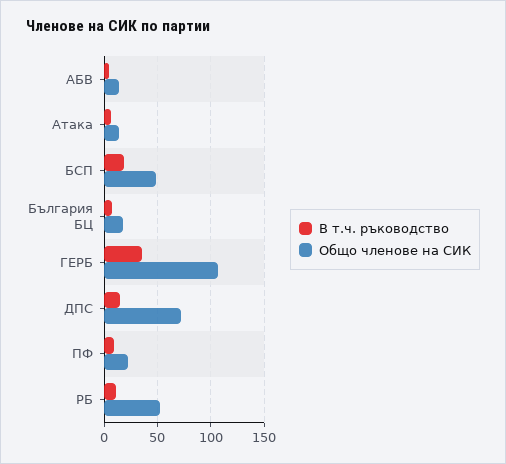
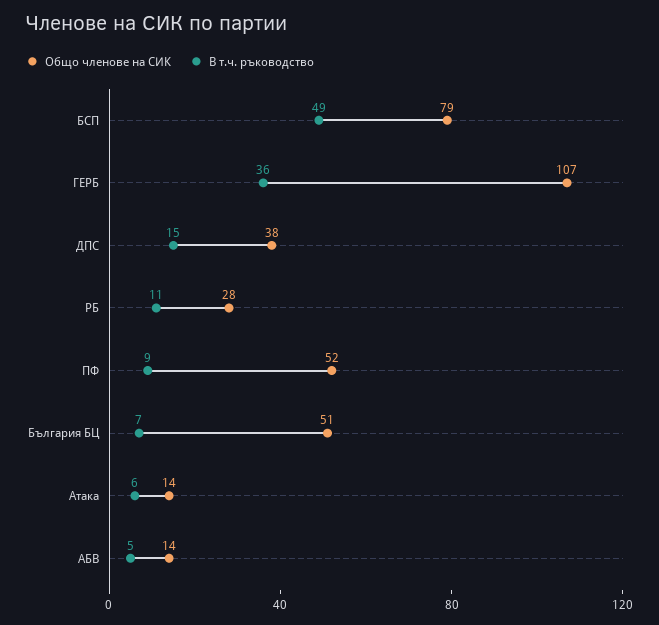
В т.ч. ръководство, БСП: 20 -> 49
Общо членове на СИК, БСП: 50 -> 79
Общо членове на СИК, България БЦ: 20 -> 51
Общо членове на СИК, ДПС: 70 -> 38
Общо членове на СИК, ПФ: 20 -> 52
Общо членове на СИК, РБ: 50 -> 28

